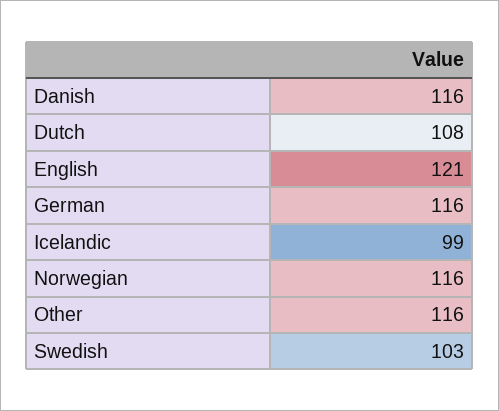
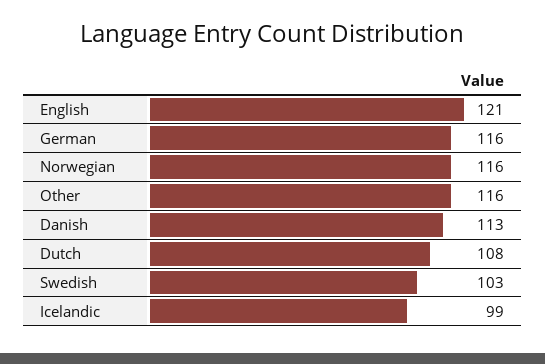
Danish: 116 -> 113

